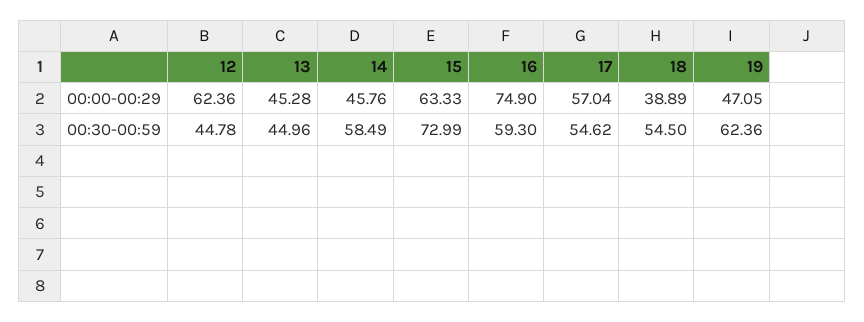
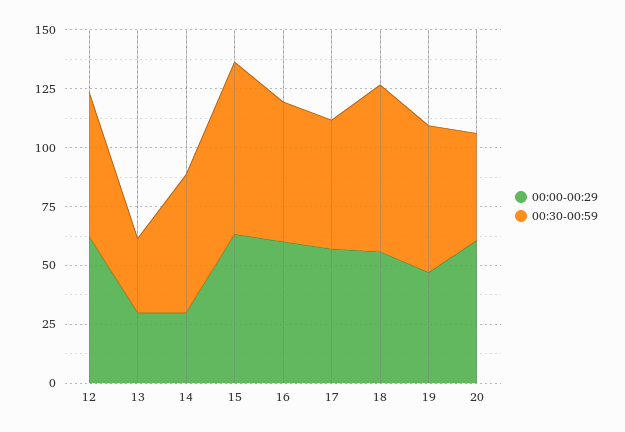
00:00-00:29, 13: 45.28 -> 30
00:00-00:29, 14: 45.76 -> 30
00:00-00:29, 16: 74.9 -> 60
00:00-00:29, 18: 38.89 -> 55
00:30-00:59, 12: 44.78 -> 60
00:30-00:59, 13: 44.96 -> 30
00:30-00:59, 18: 54.5 -> 70
00:00-00:29, 20: none -> 60
00:30-00:59, 20: none -> 45

